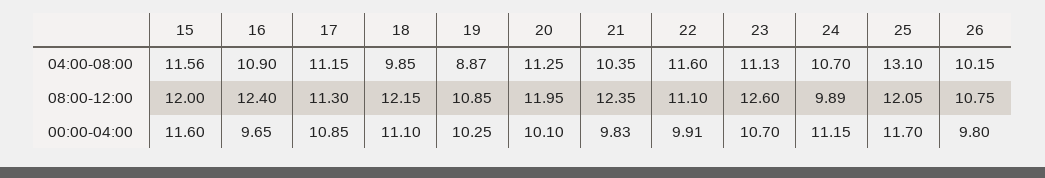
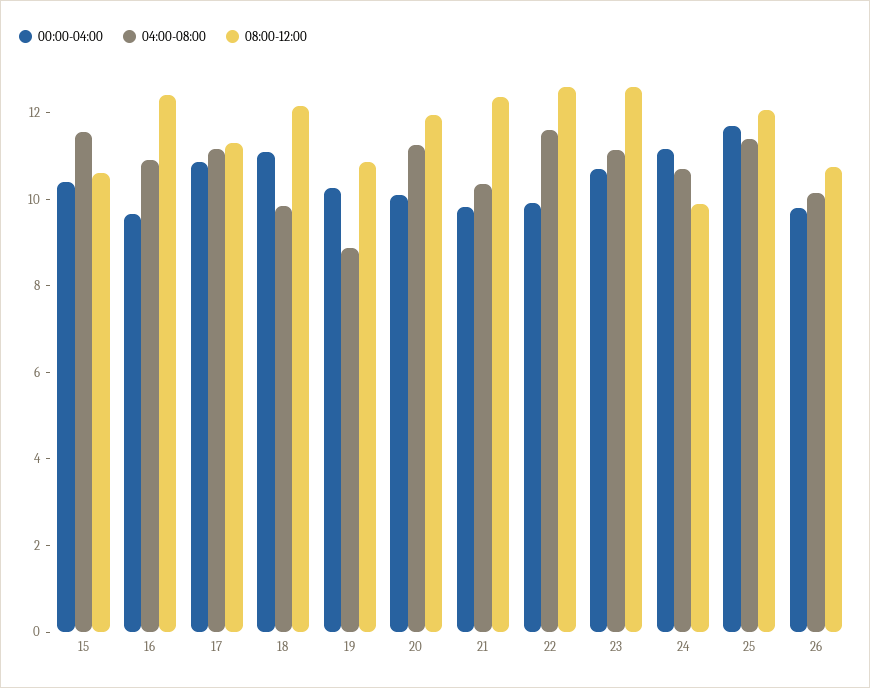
04:00-08:00, 25: 13.1 -> 11.5
08:00-12:00, 15: 12 -> 10.5
08:00-12:00, 22: 11.1 -> 12.5
00:00-04:00, 15: 11.6 -> 10.5

